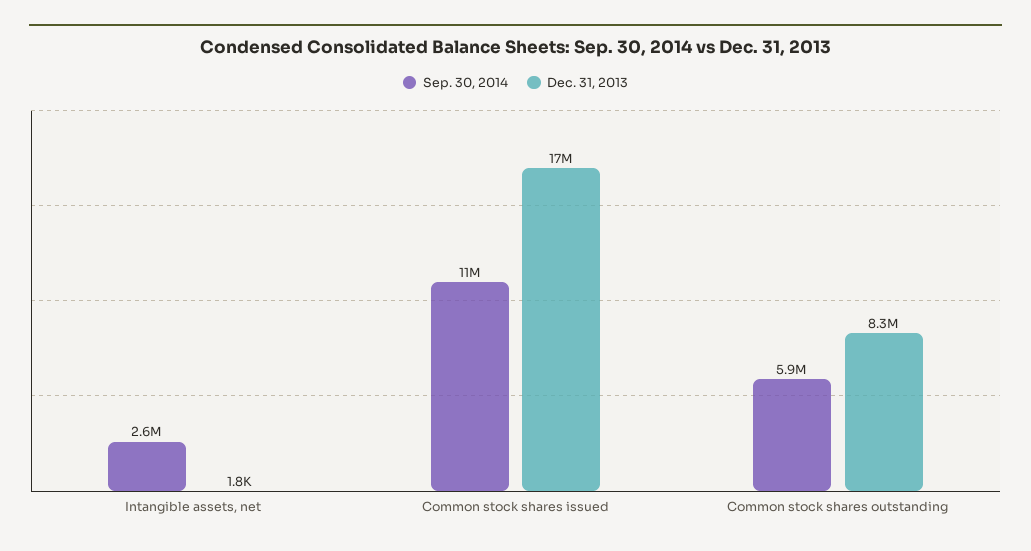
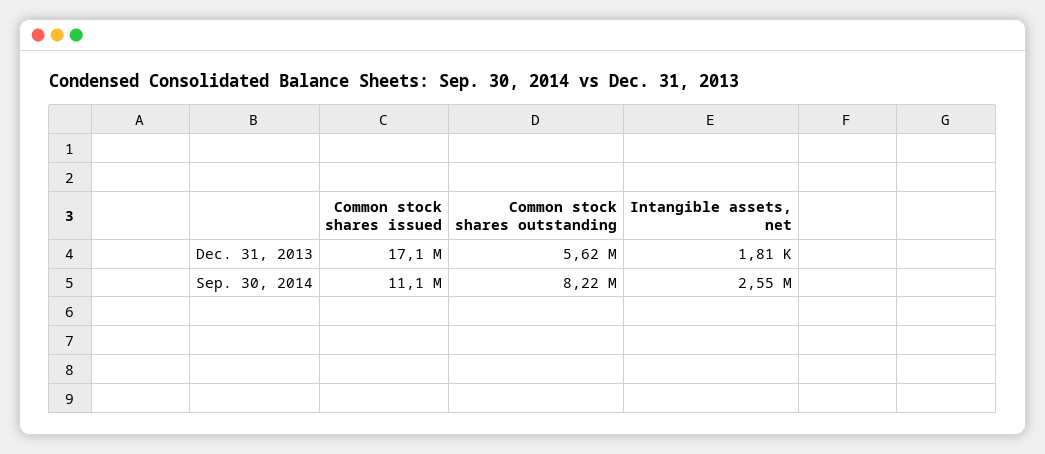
Sep. 30, 2014, Common stock shares outstanding: 5900000 -> 8220000
Dec. 31, 2013, Common stock shares outstanding: 8300000 -> 5620000

